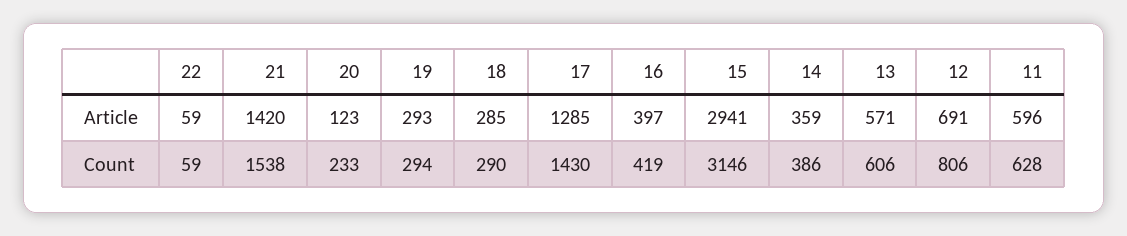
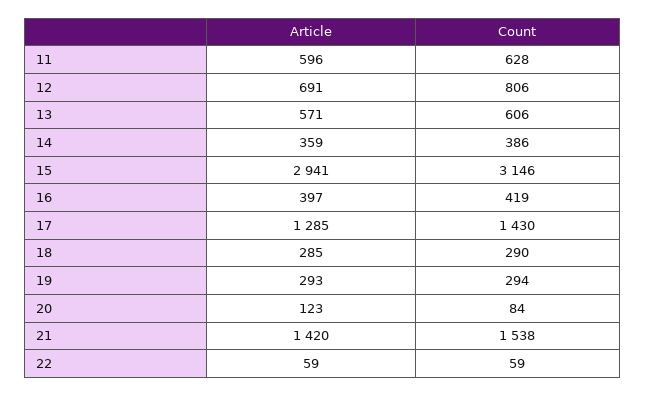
20, Count: 233 -> 84

